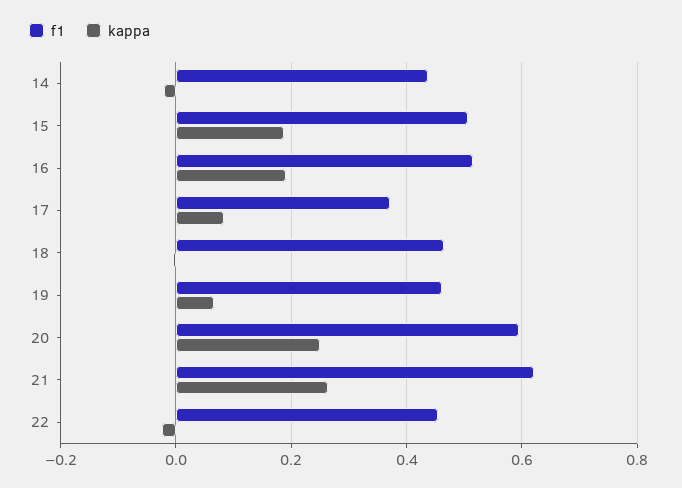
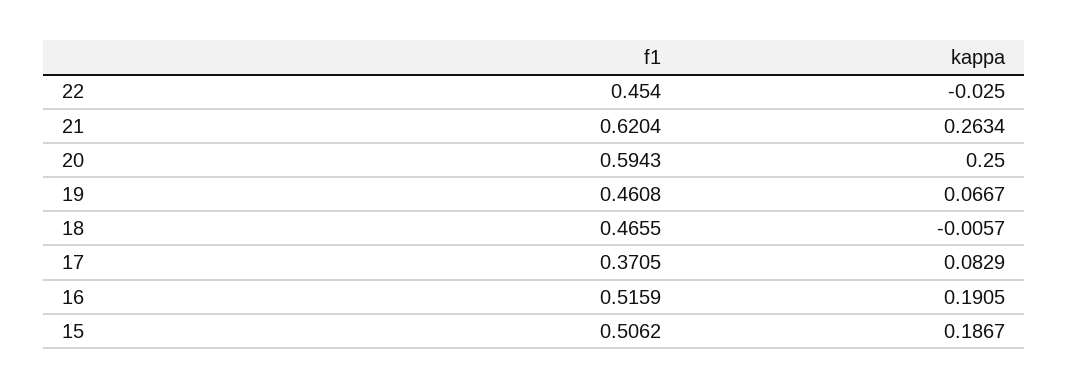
f1, 14: 0.44 -> none
kappa, 14: -0.02 -> none

